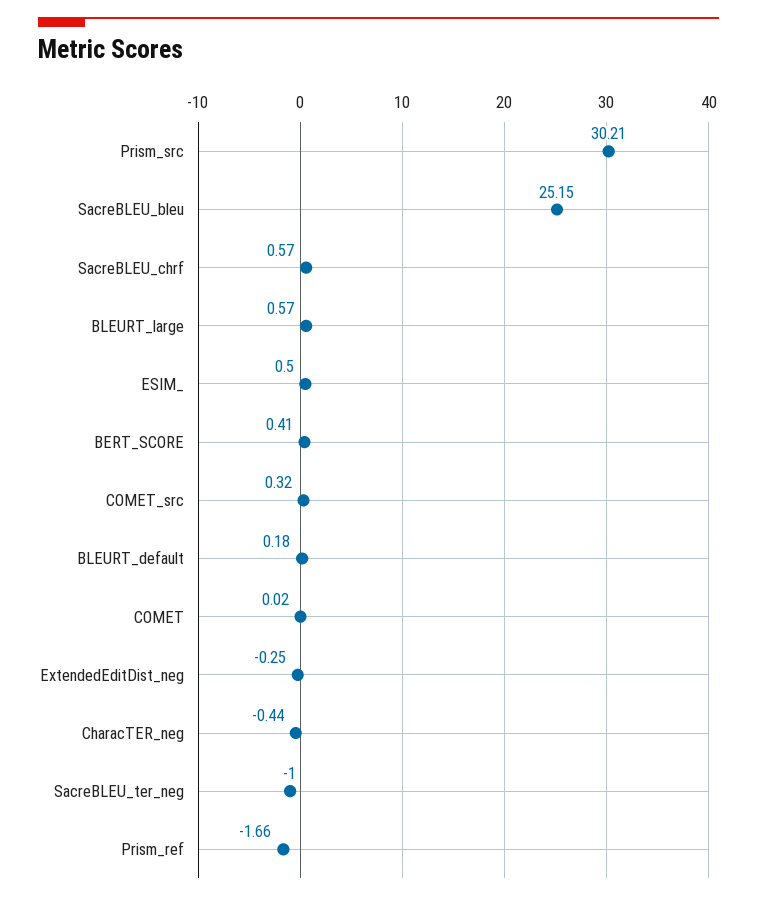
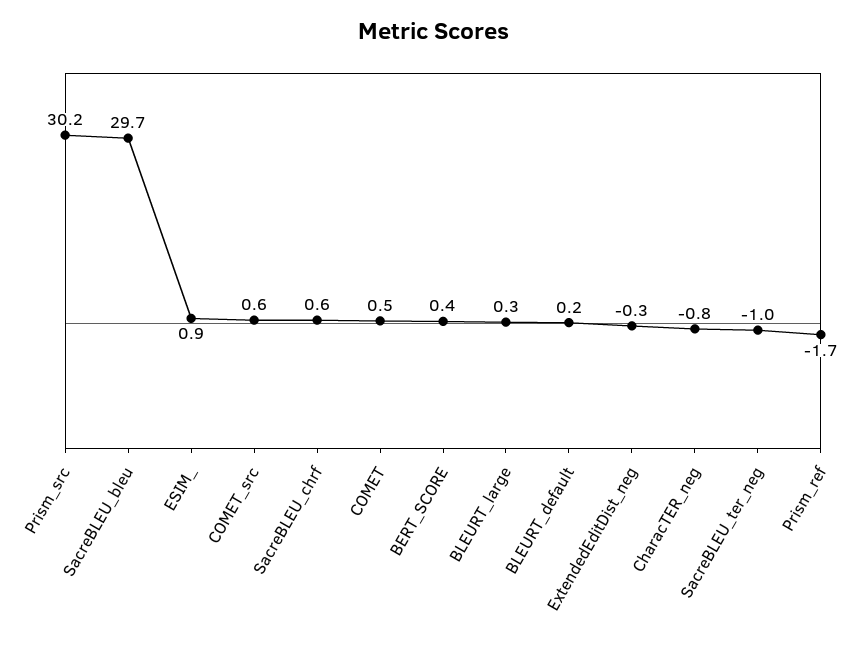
SacreBLEU_bleu: 25.15 -> 29.7
BLEURT_large: 0.57 -> 0.3
ESIM_: 0.5 -> 0.9
COMET_src: 0.32 -> 0.6
COMET: 0.02 -> 0.5
CharacTER_neg: -0.44 -> -0.8

